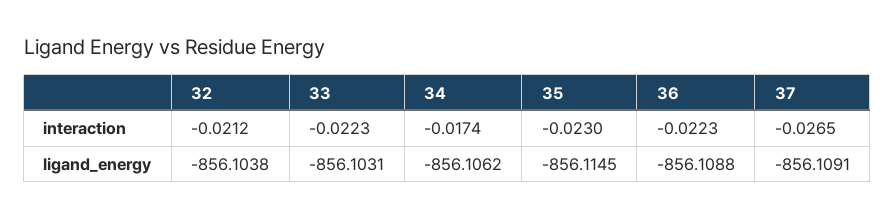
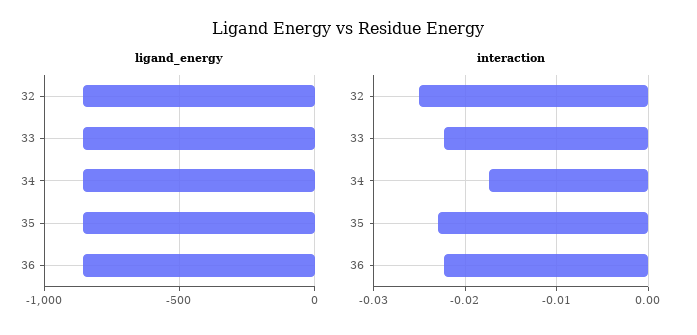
interaction, 32: -0.0212 -> -0.025
interaction, 37: -0.0265 -> none
ligand_energy, 37: -856.1091 -> none

